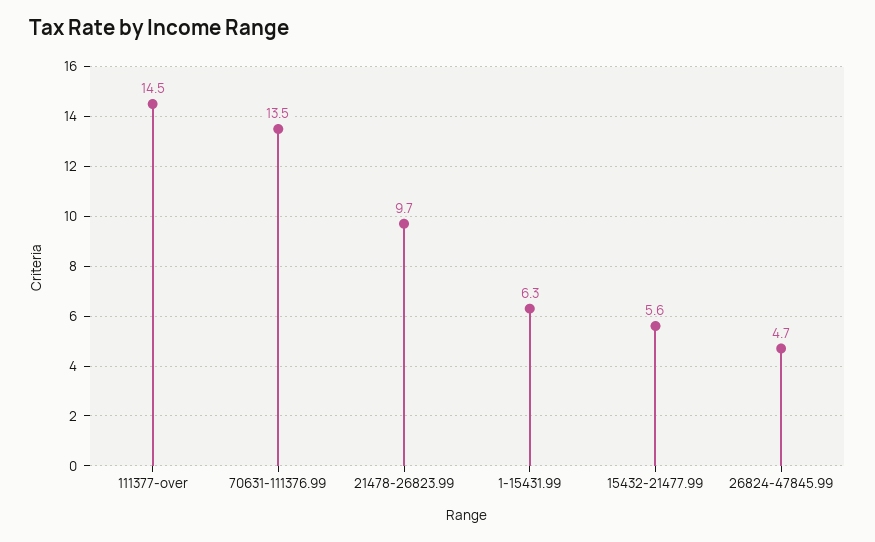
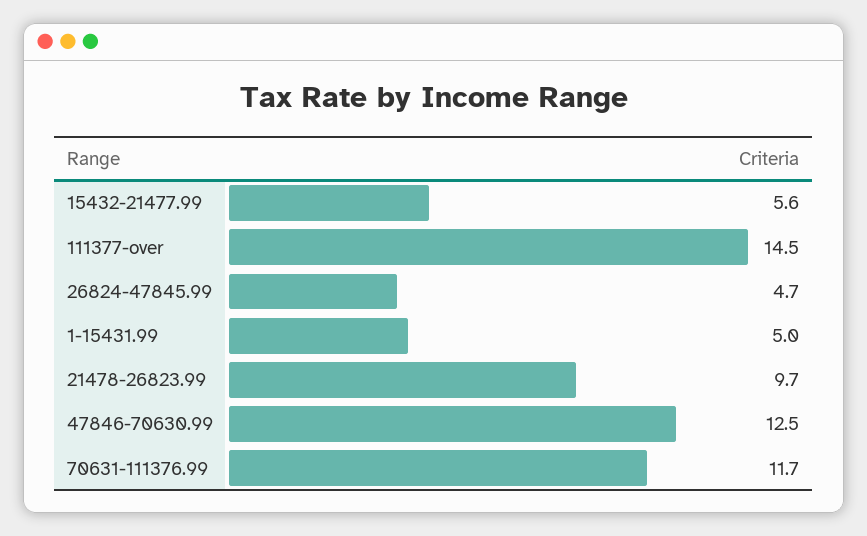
70631-111376.99: 13.5 -> 11.7
1-15431.99: 6.3 -> 5
47846-70630.99: none -> 12.5

